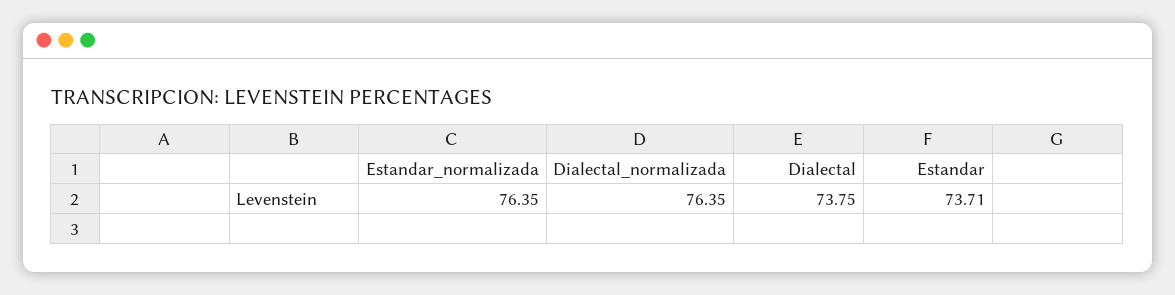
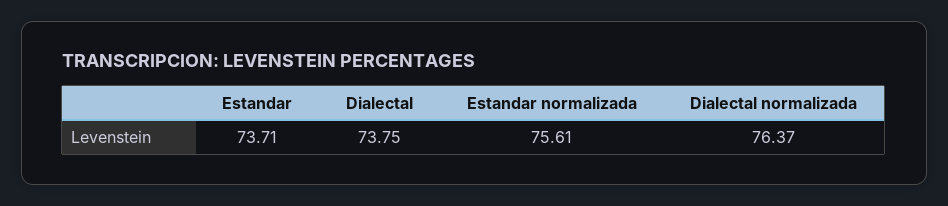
Estandar_normalizada: 76.35 -> 75.61
Dialectal_normalizada: 76.35 -> 76.37

